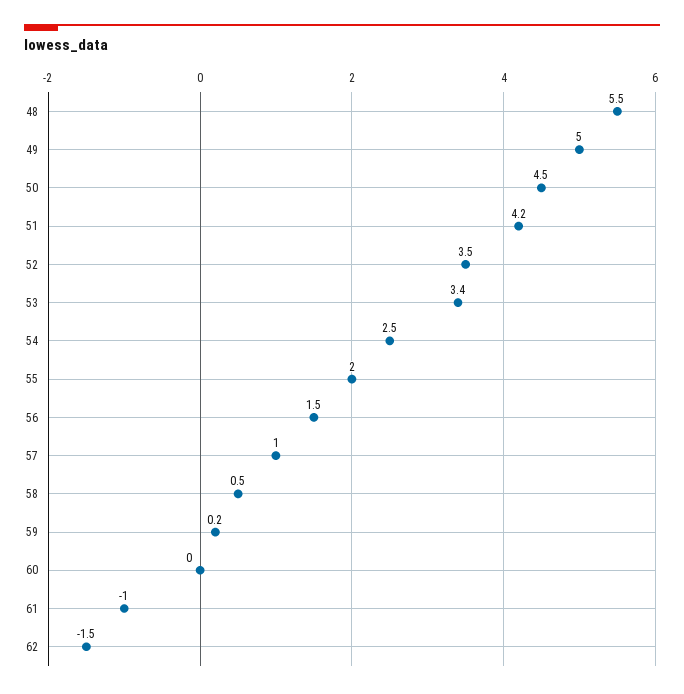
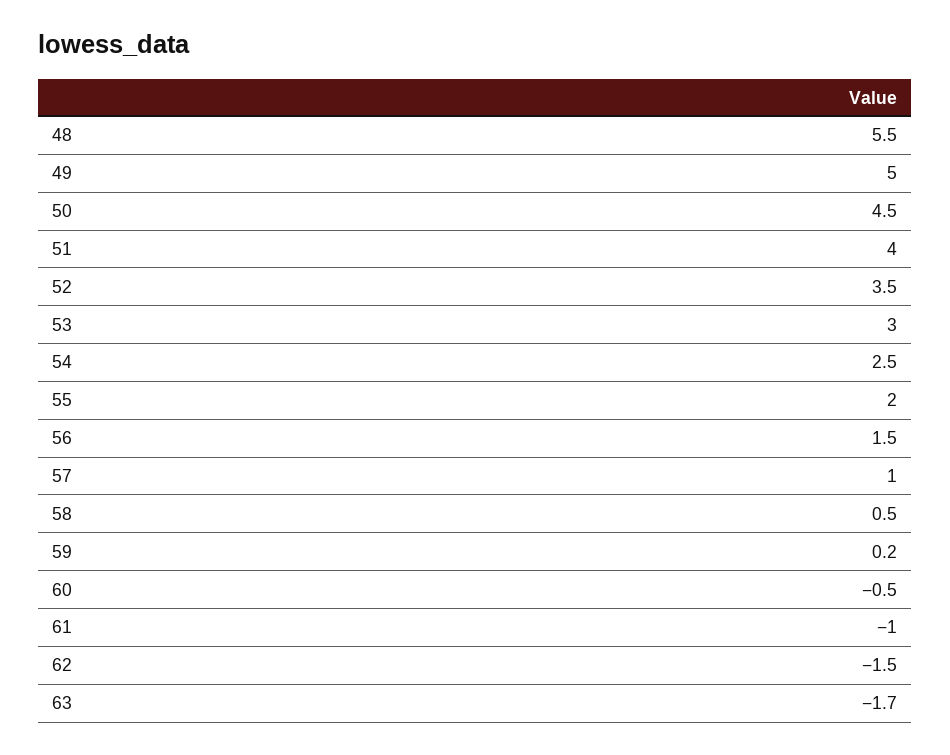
51: 4.2 -> 4
53: 3.4 -> 3
60: 0 -> -0.5
63: none -> -1.7

